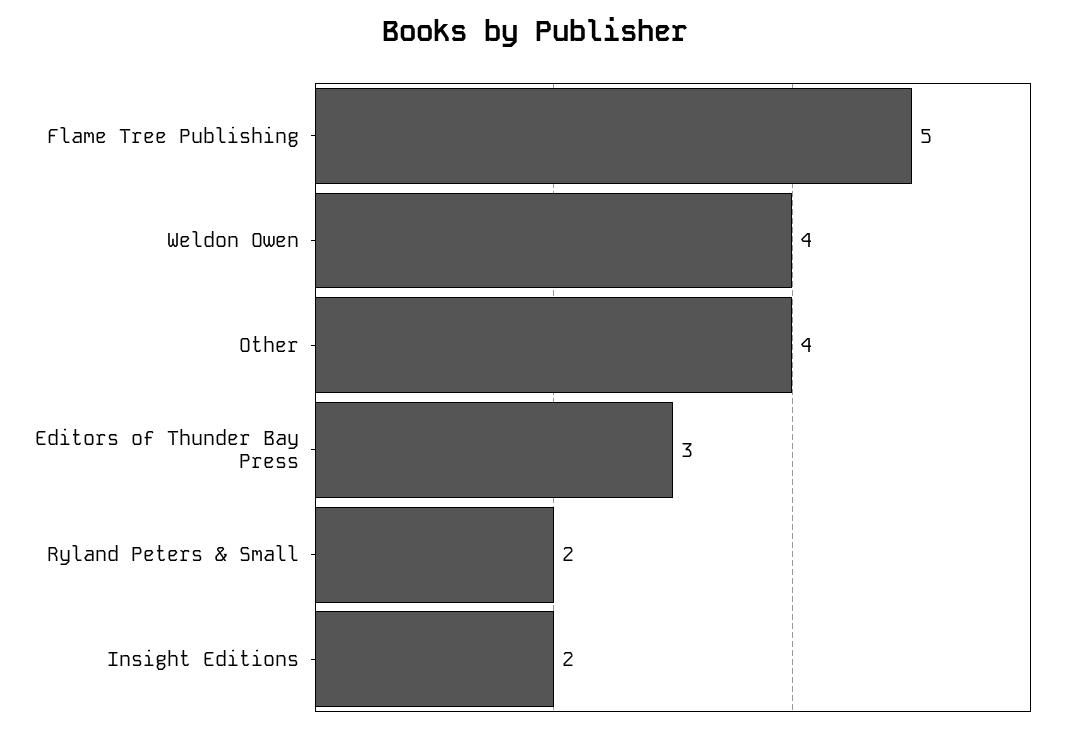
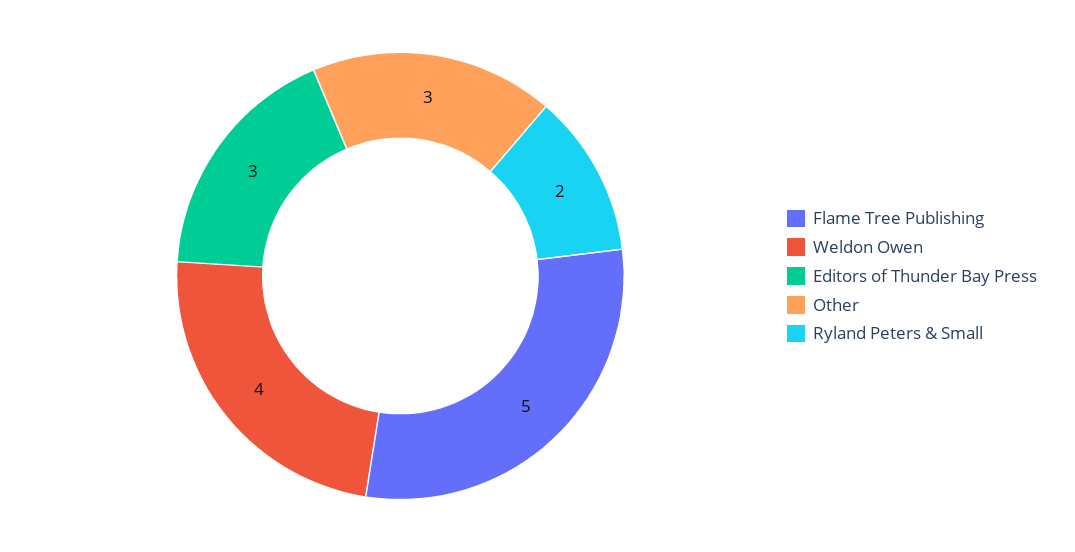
Other: 4 -> 3
Insight Editions: 2 -> none

